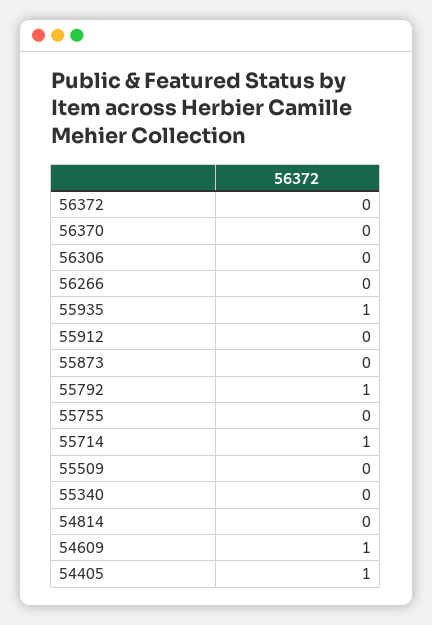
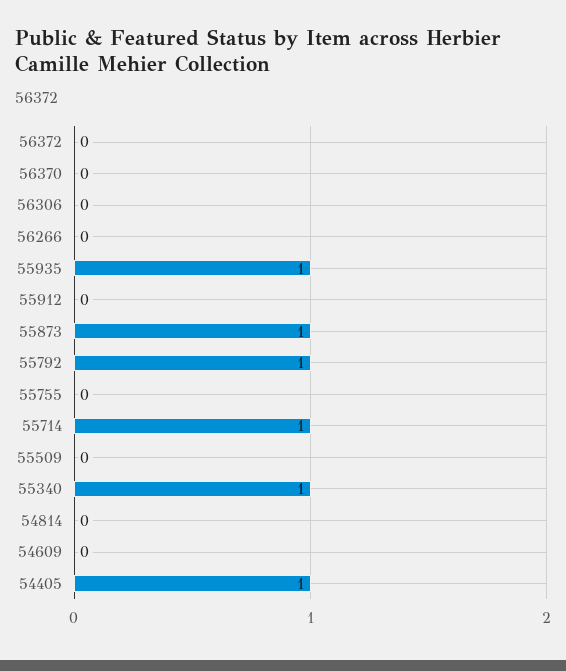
55873: 0 -> 1
55340: 0 -> 1
54609: 1 -> 0

